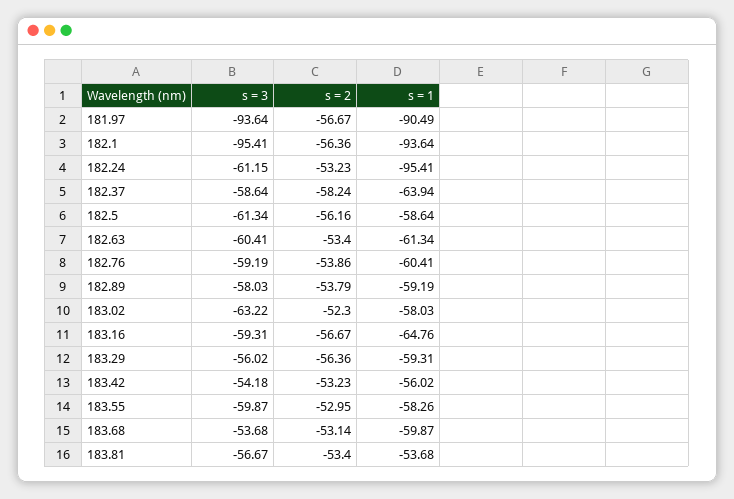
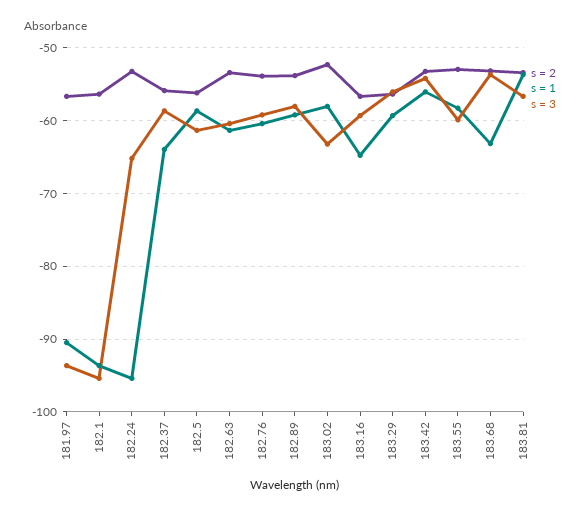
s = 3, 182.24: -61.15 -> -65
s = 2, 182.37: -58.24 -> -56
s = 1, 183.68: -59.87 -> -63

